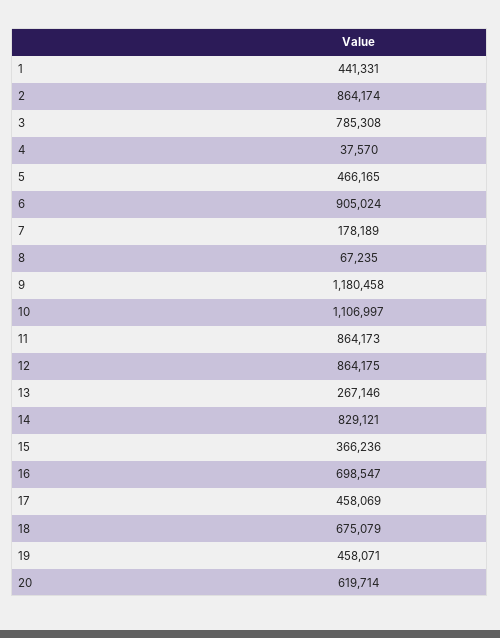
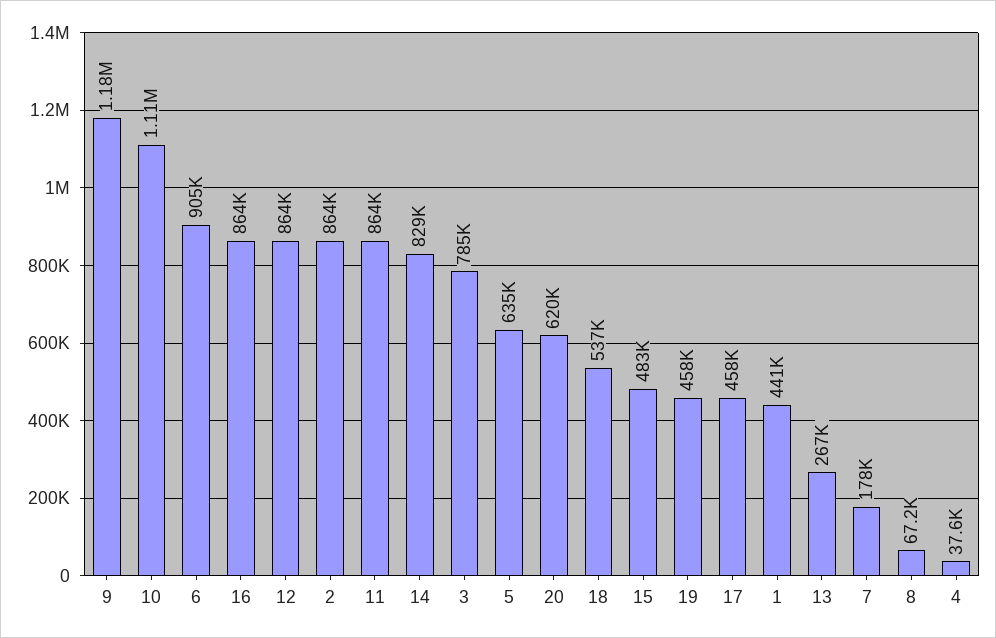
5: 466165 -> 635000
15: 366236 -> 483000
16: 698547 -> 864000
18: 675079 -> 537000

